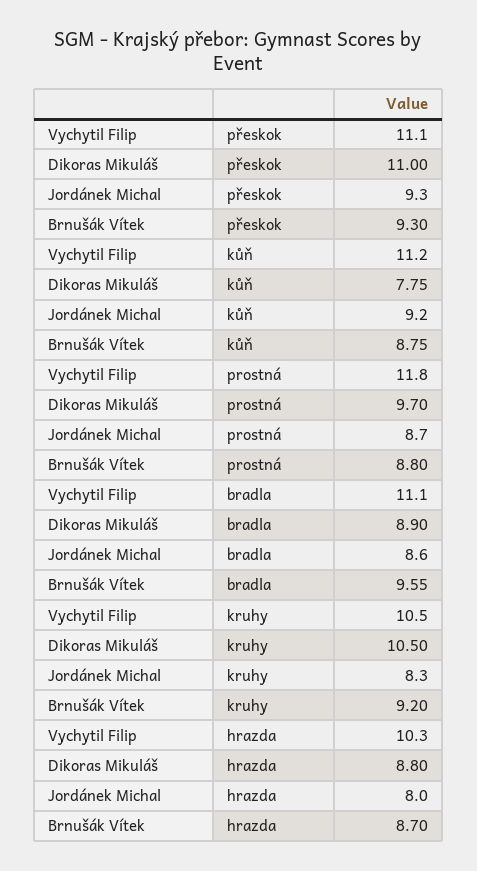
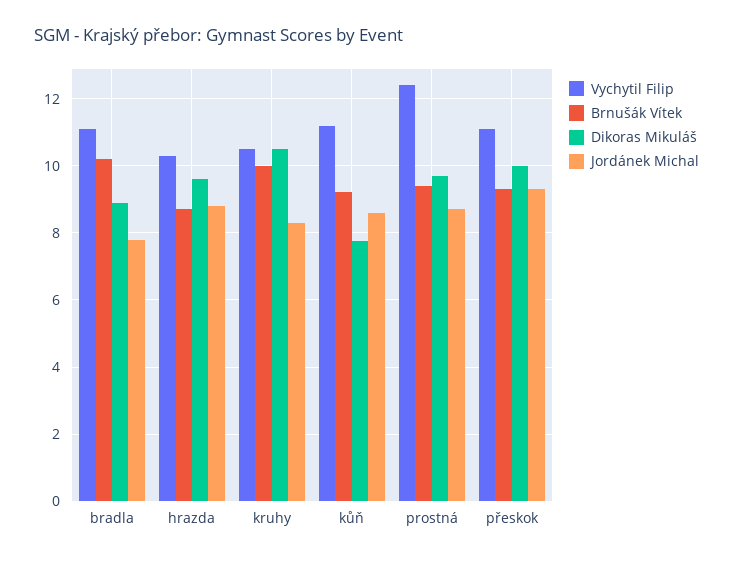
Dikoras Mikuláš, přeskok: 11 -> 10
Jordánek Michal, kůň: 9.2 -> 8.6
Brnušák Vítek, kůň: 8.75 -> 9.2
Vychytil Filip, prostná: 11.8 -> 12.4
Brnušák Vítek, prostná: 8.8 -> 9.4
Jordánek Michal, bradla: 8.6 -> 7.8
Brnušák Vítek, bradla: 9.55 -> 10.2
Brnušák Vítek, kruhy: 9.2 -> 10
Dikoras Mikuláš, hrazda: 8.8 -> 9.6
Jordánek Michal, hrazda: 8 -> 8.8

